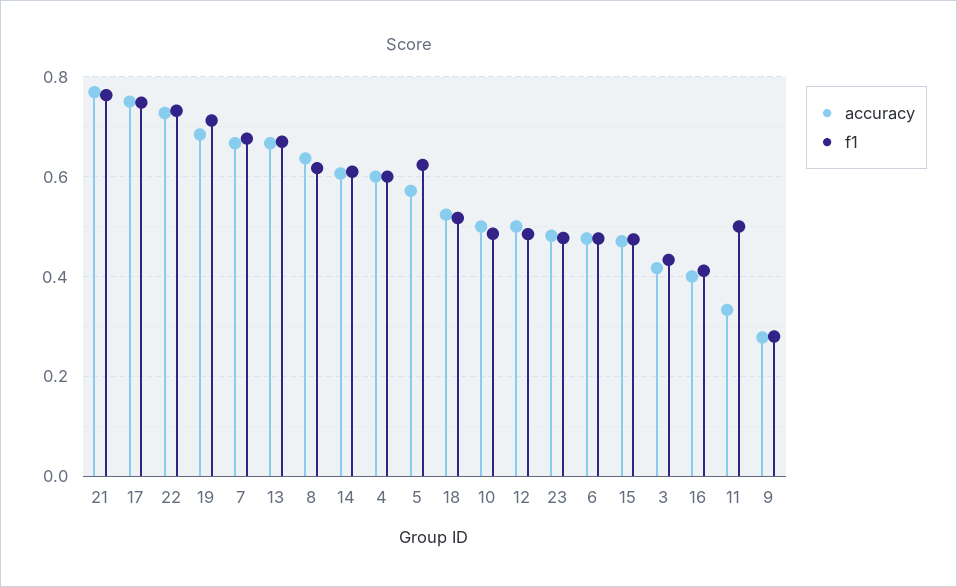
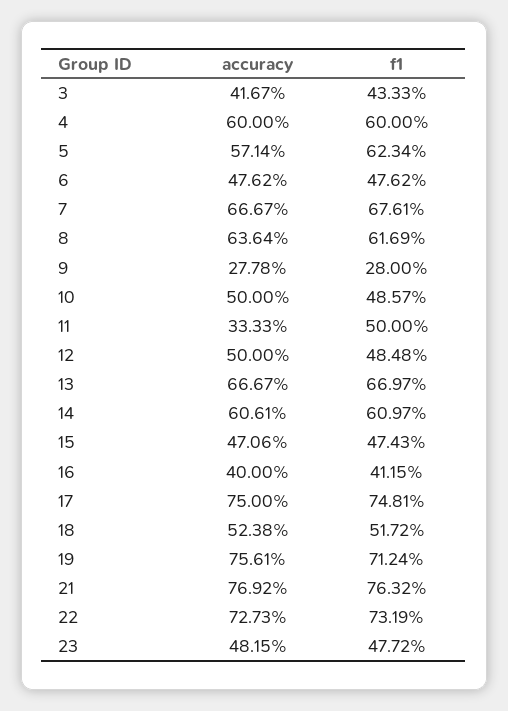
accuracy, 19: 0.68 -> 0.7561

